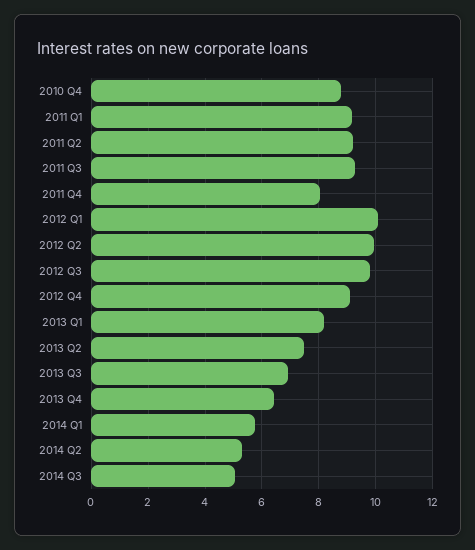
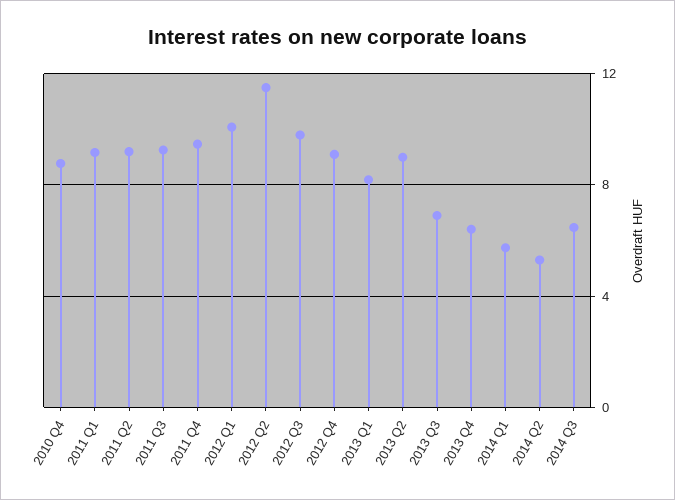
2011 Q4: 8 -> 9.5
2012 Q2: 10 -> 11.5
2013 Q2: 7.5 -> 9
2014 Q3: 5 -> 6.5

